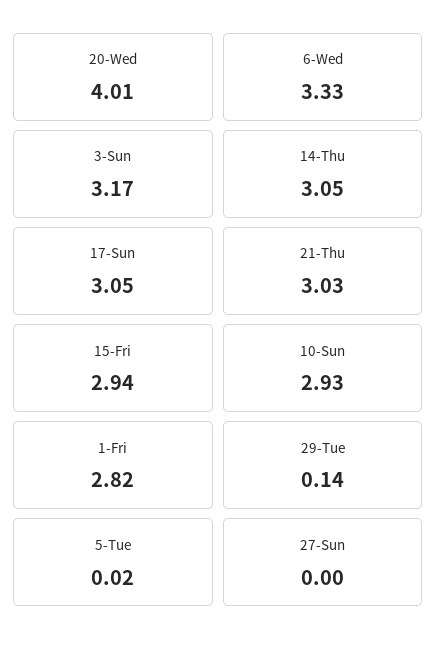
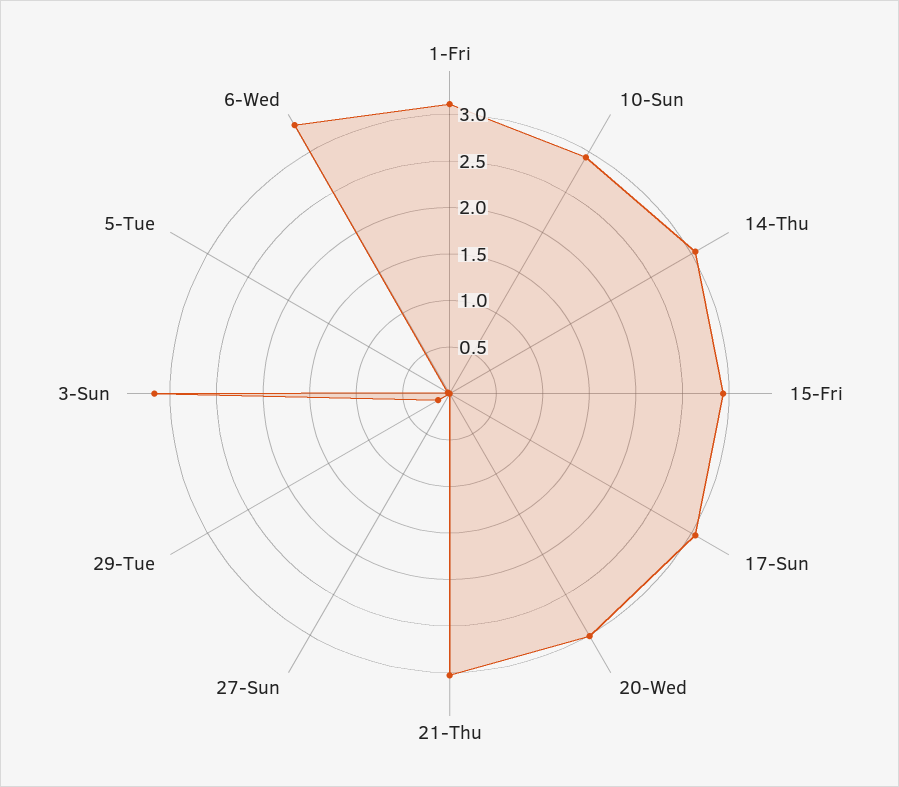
20-Wed: 4.01 -> 3
1-Fri: 2.82 -> 3.1

